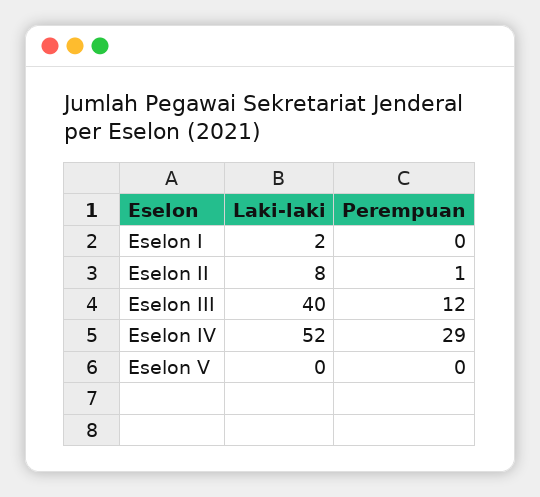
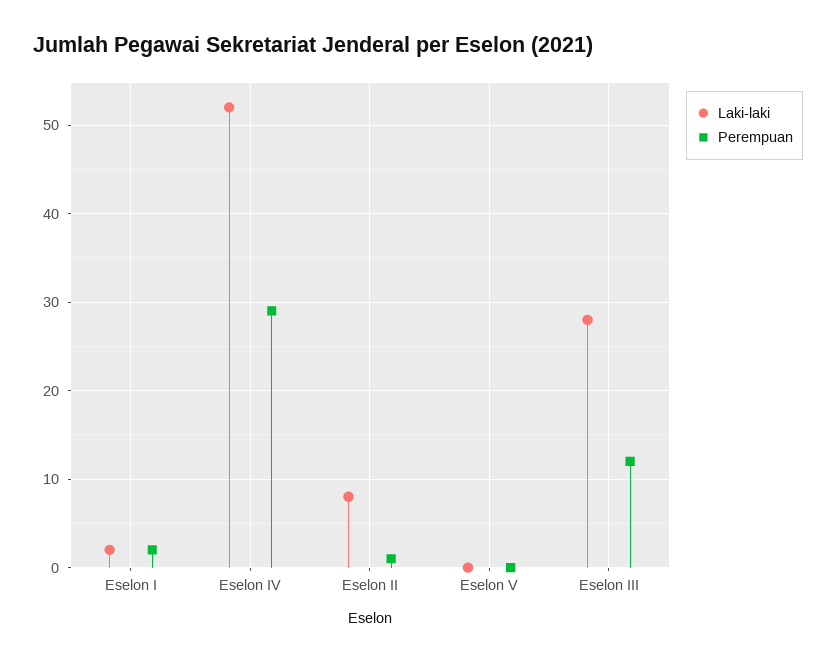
Perempuan, Eselon I: 0 -> 2
Laki-laki, Eselon III: 40 -> 28

